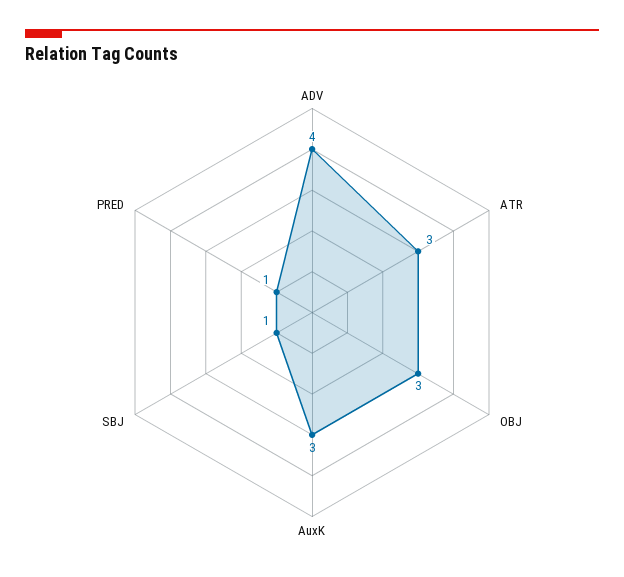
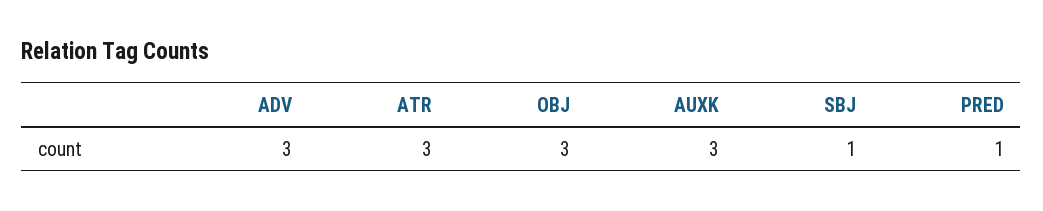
ADV: 4 -> 3

